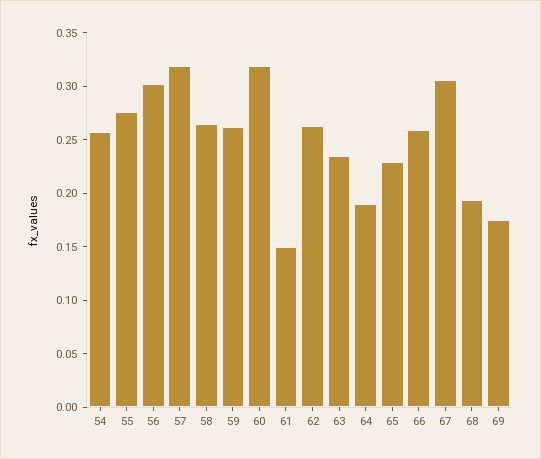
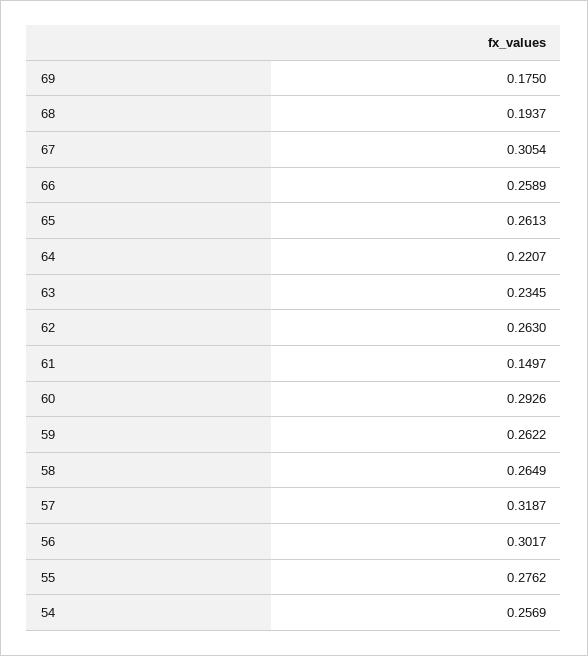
60: 0.32 -> 0.2926
64: 0.19 -> 0.2207
65: 0.23 -> 0.2613

